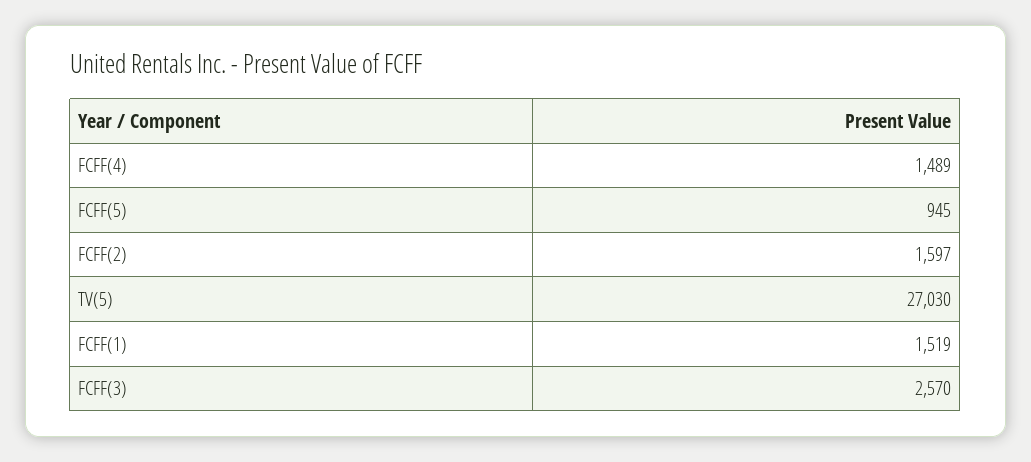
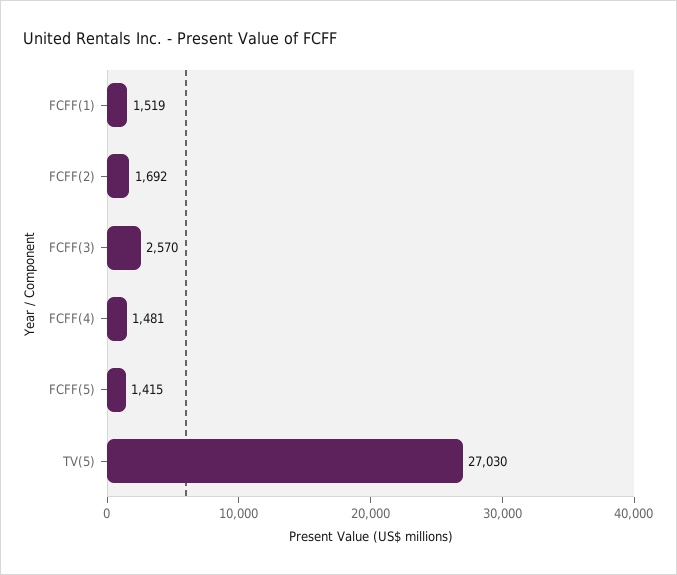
FCFF(4): 1489 -> 1481
FCFF(5): 945 -> 1415
FCFF(2): 1597 -> 1692

